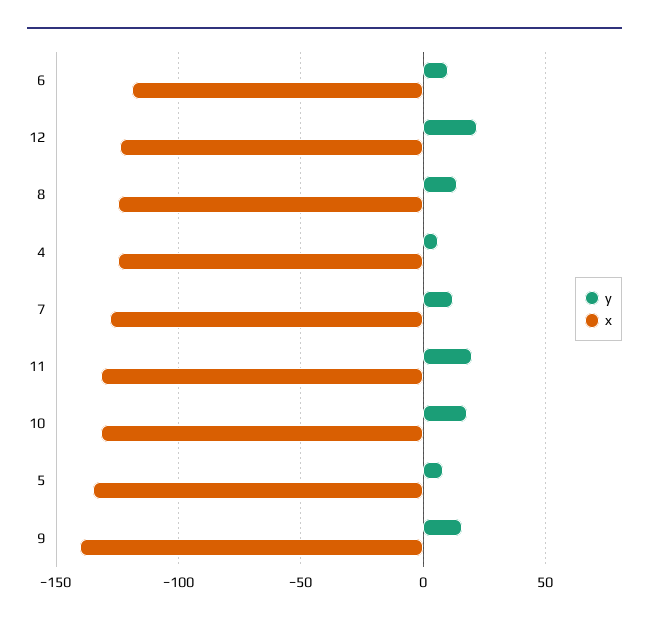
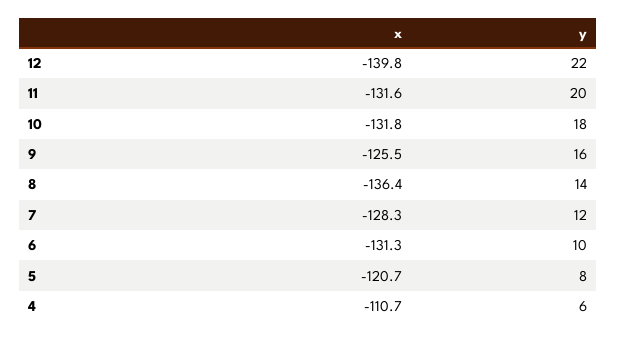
x, 6: -120 -> -131.3
x, 12: -125 -> -139.8
x, 8: -125 -> -136.4
x, 4: -125 -> -110.7
x, 5: -135 -> -120.7
x, 9: -140 -> -125.5

